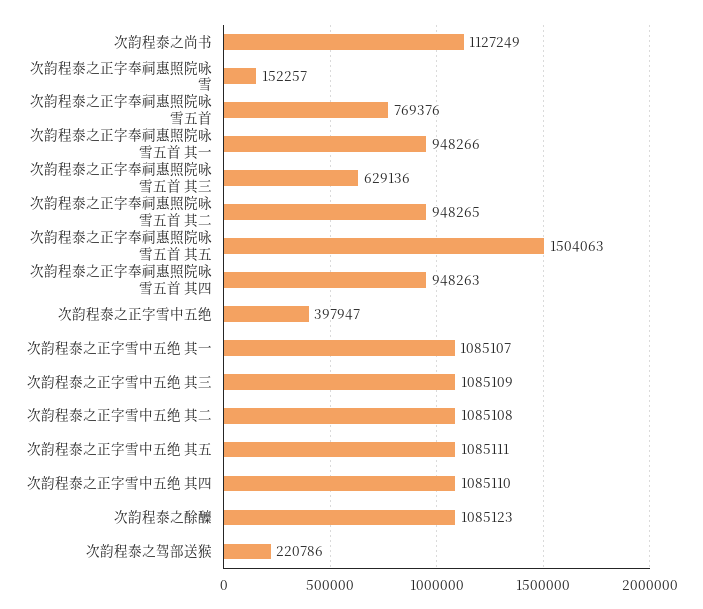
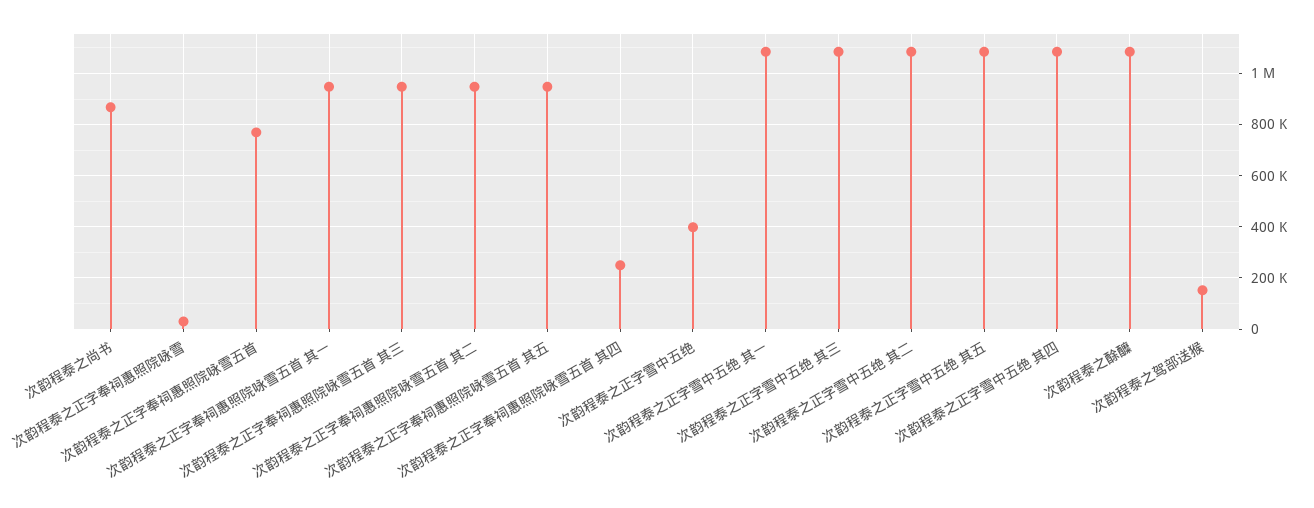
次韵程泰之尚书: 1127249 -> 875000
次韵程泰之正字奉祠惠照院咏雪: 152257 -> 25000
次韵程泰之正字奉祠惠照院咏雪五首 其三: 629136 -> 950000
次韵程泰之正字奉祠惠照院咏雪五首 其五: 1504063 -> 950000
次韵程泰之正字奉祠惠照院咏雪五首 其四: 948263 -> 250000
次韵程泰之驾部送猴: 220786 -> 150000

